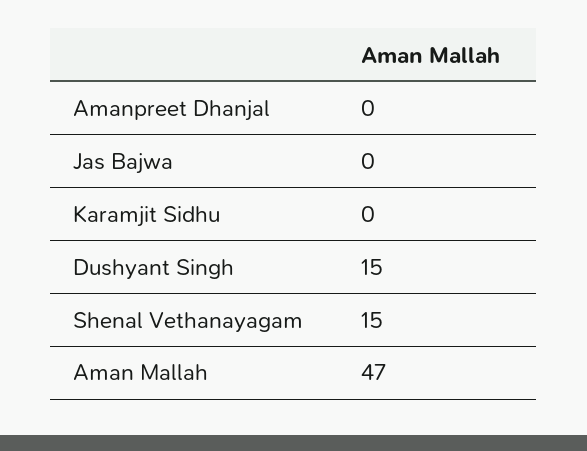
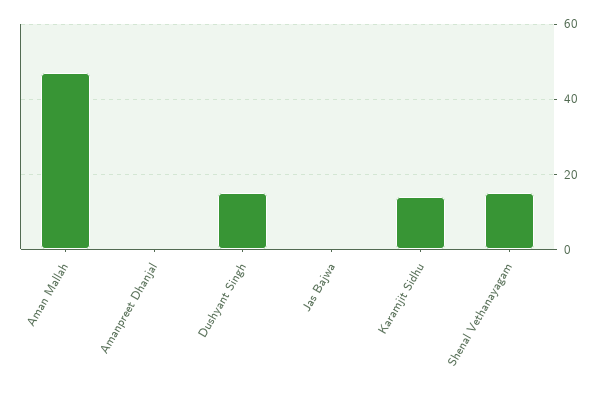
Karamjit Sidhu: 0 -> 15

